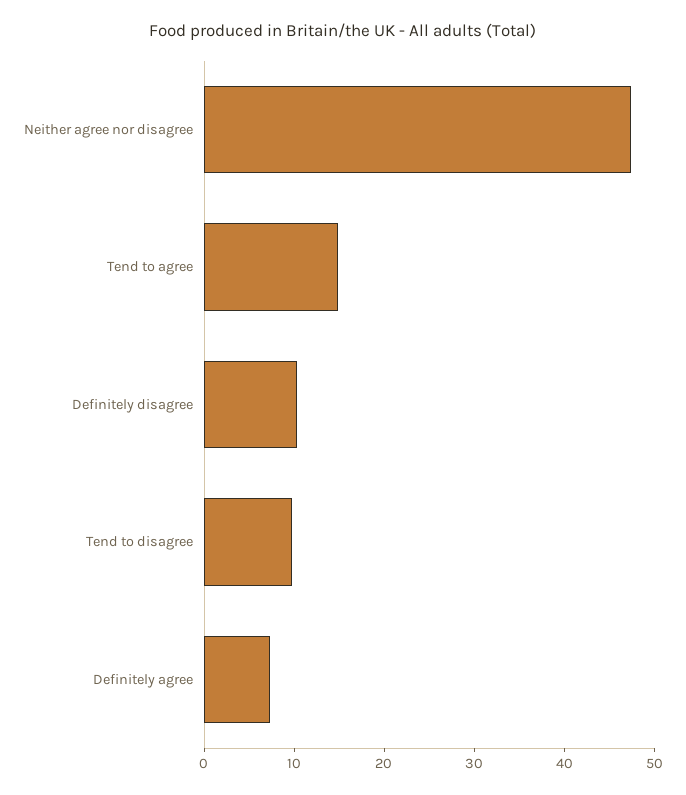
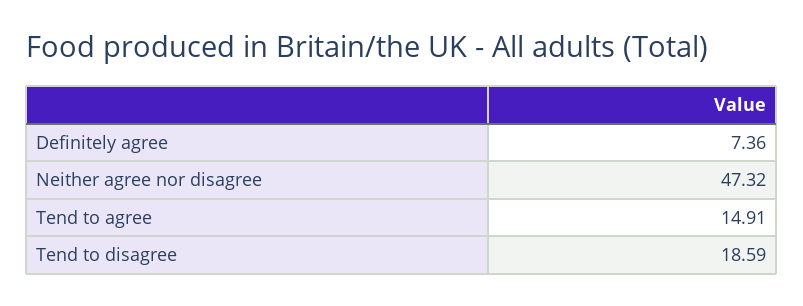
Definitely disagree: 10 -> none
Tend to disagree: 10 -> 18.59

